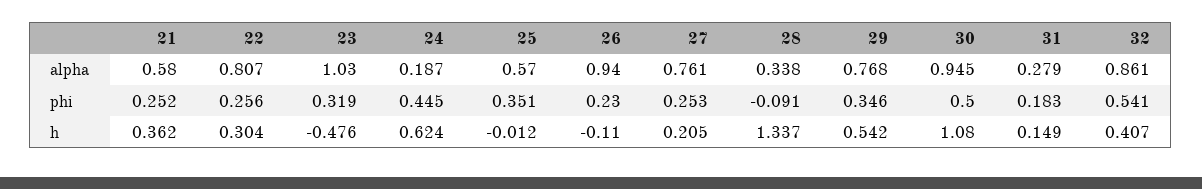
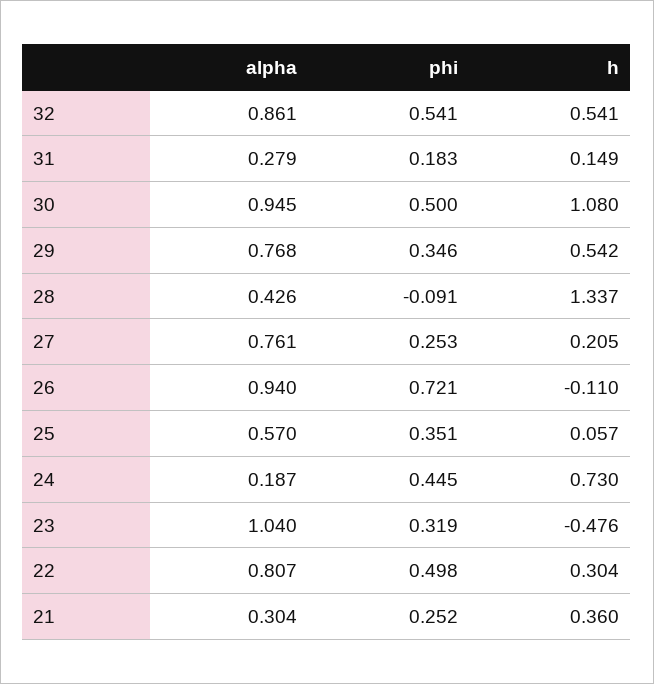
21, alpha: 0.58 -> 0.304
23, alpha: 1.03 -> 1.04
28, alpha: 0.338 -> 0.426
22, phi: 0.256 -> 0.498
26, phi: 0.23 -> 0.721
21, h: 0.362 -> 0.36
24, h: 0.624 -> 0.73
25, h: -0.012 -> 0.057
32, h: 0.407 -> 0.541

